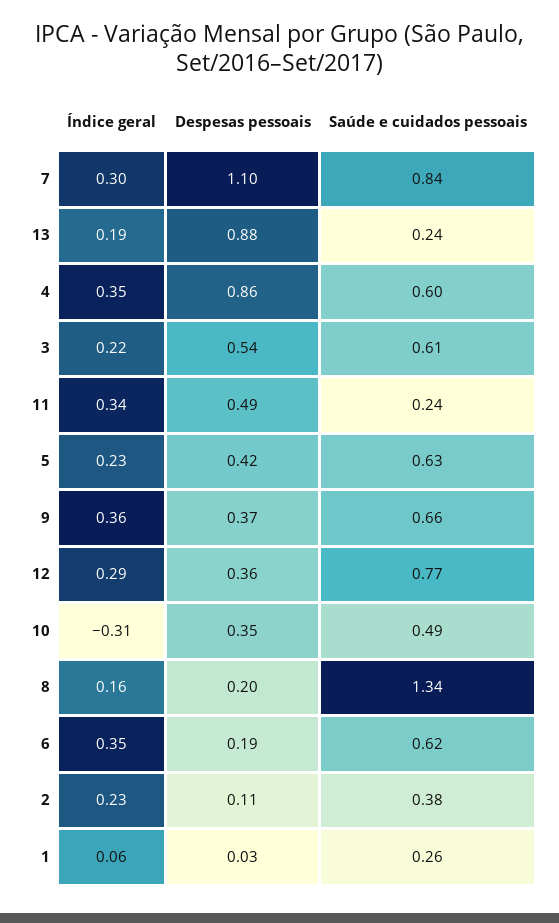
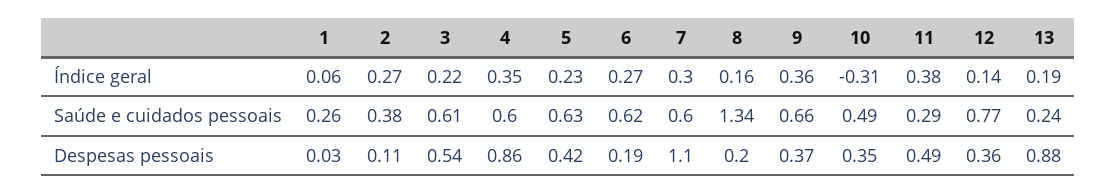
Saúde e cuidados pessoais, 7: 0.84 -> 0.6
Índice geral, 11: 0.34 -> 0.38
Saúde e cuidados pessoais, 11: 0.24 -> 0.29
Índice geral, 12: 0.29 -> 0.14
Índice geral, 6: 0.35 -> 0.27
Índice geral, 2: 0.23 -> 0.27

